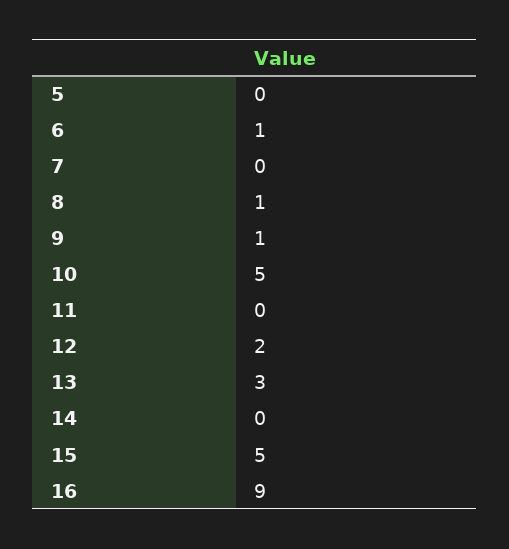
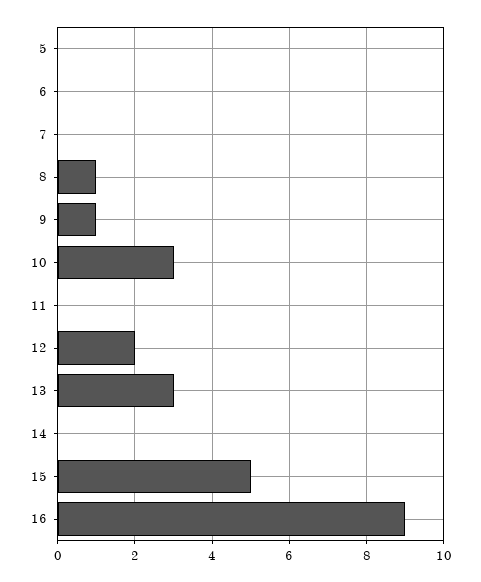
6: 1 -> 0
10: 5 -> 3

